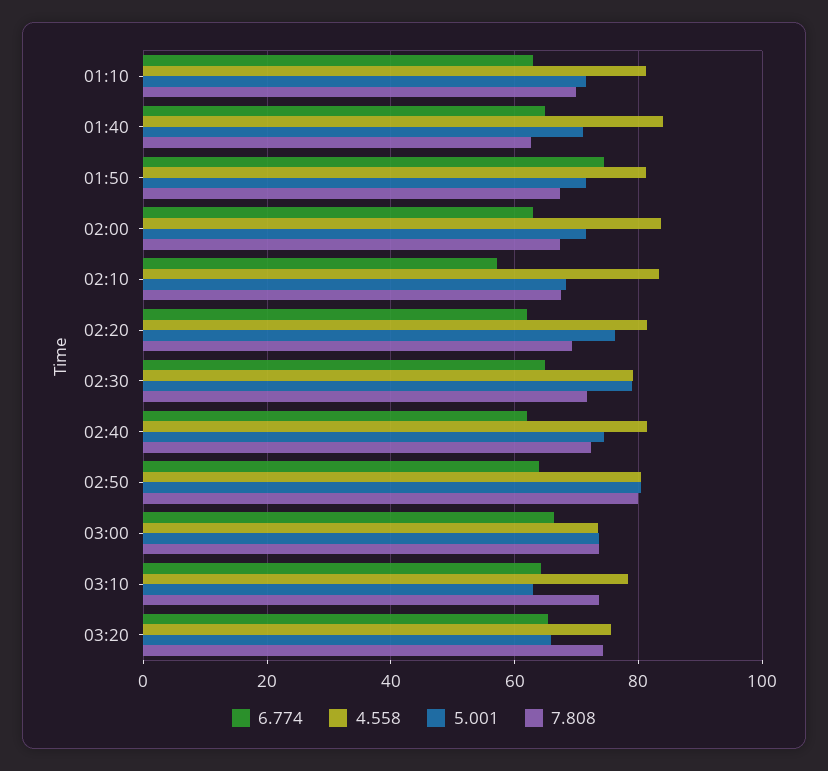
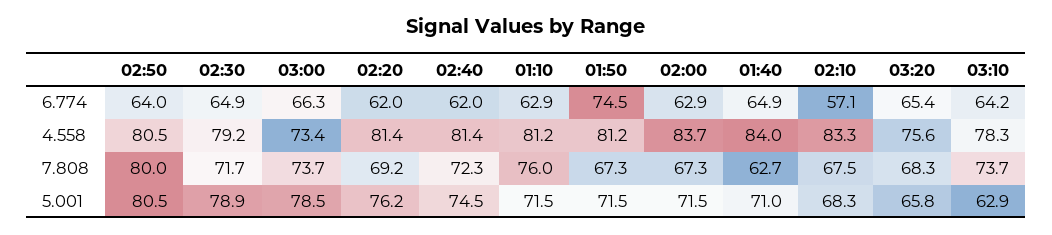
7.808, 01:10: 70 -> 76
5.001, 03:00: 74 -> 78.5
7.808, 03:20: 74 -> 68.3

